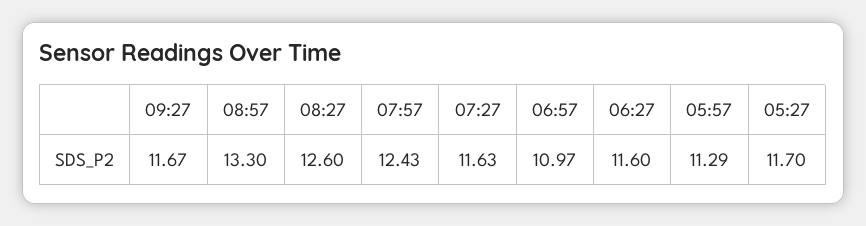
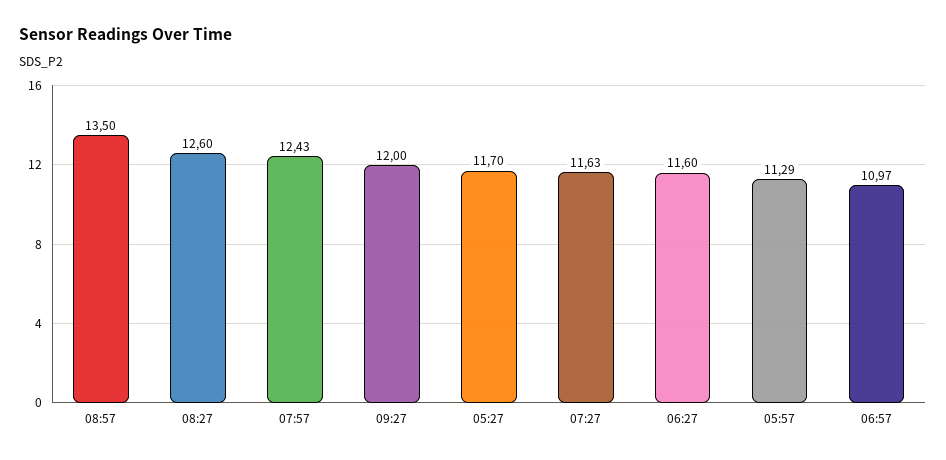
09:27: 11.67 -> 12
08:57: 13.3 -> 13.5

